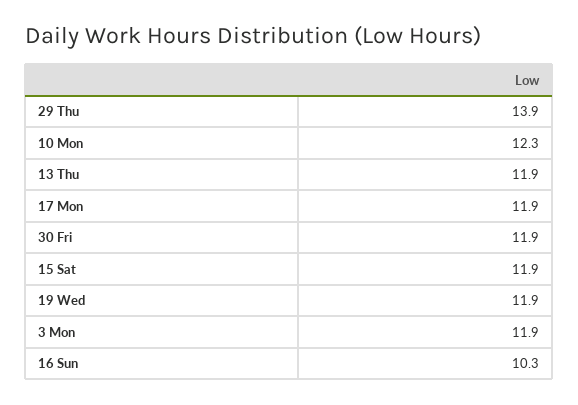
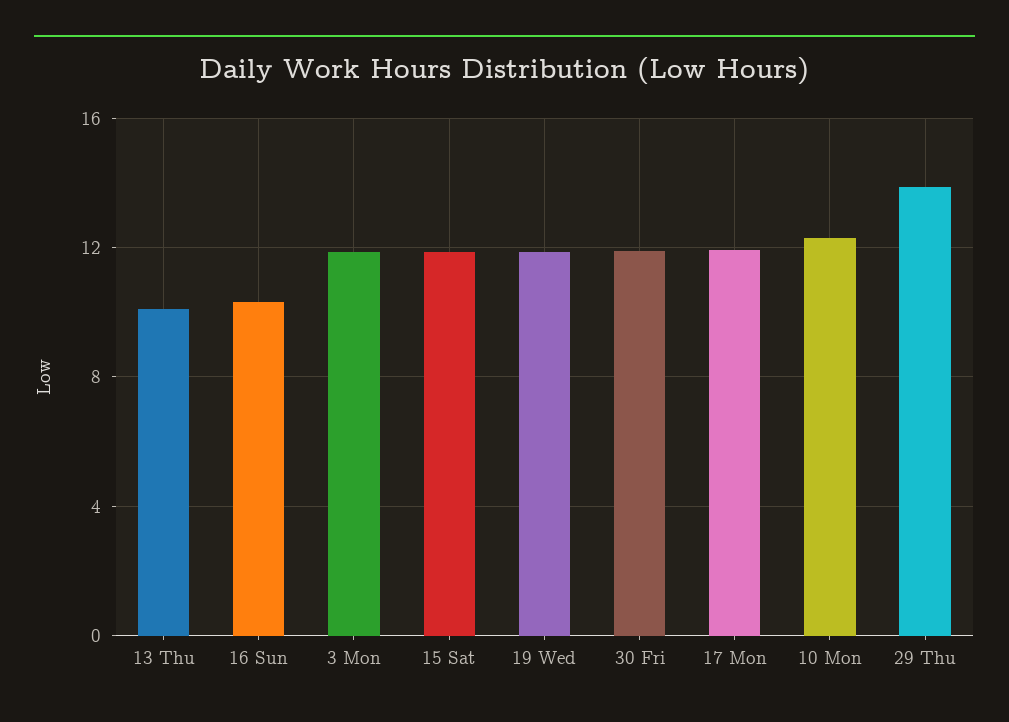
13 Thu: 11.9 -> 10

